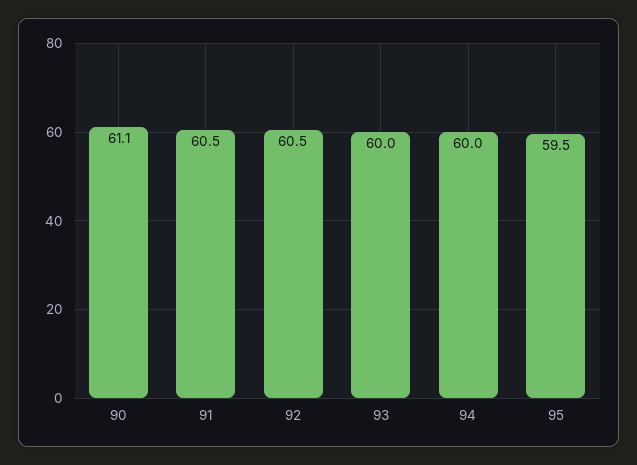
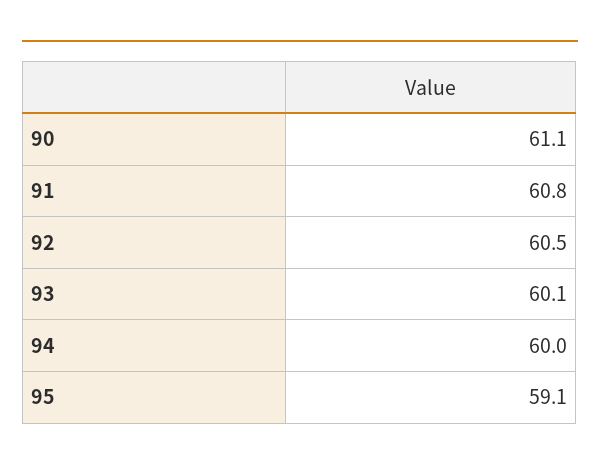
91: 60.5 -> 60.8
93: 60 -> 60.1
95: 59.5 -> 59.1

